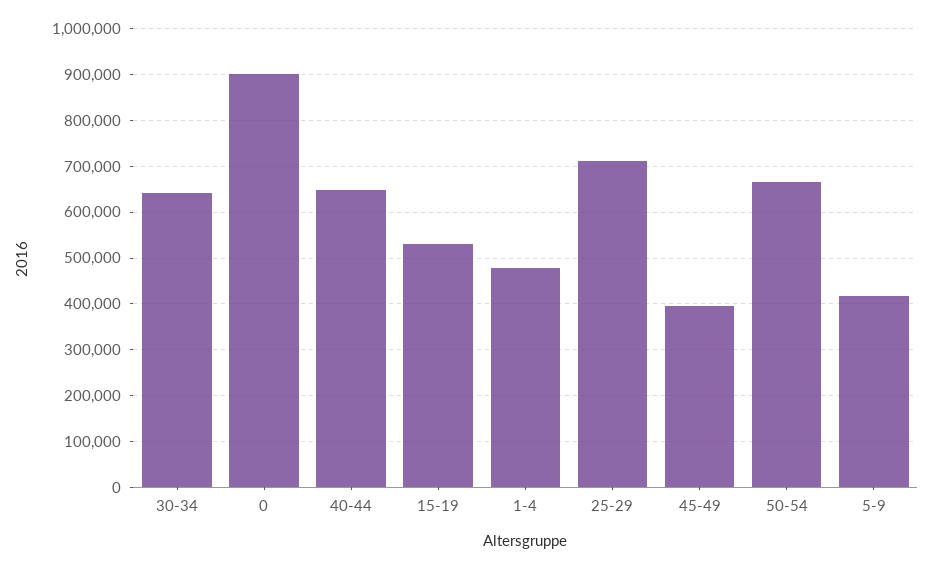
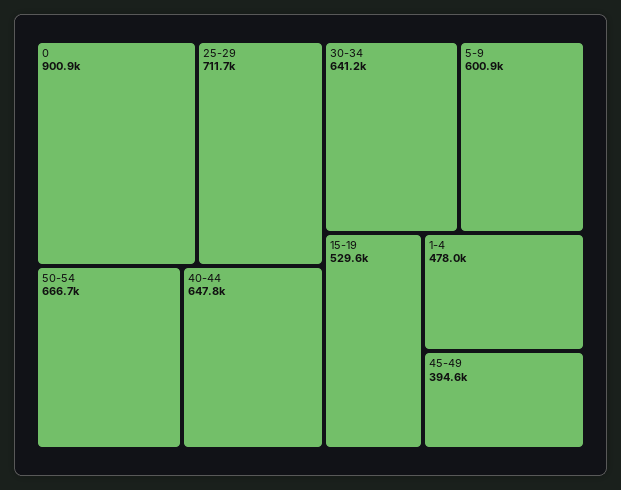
5-9: 420000 -> 600900

